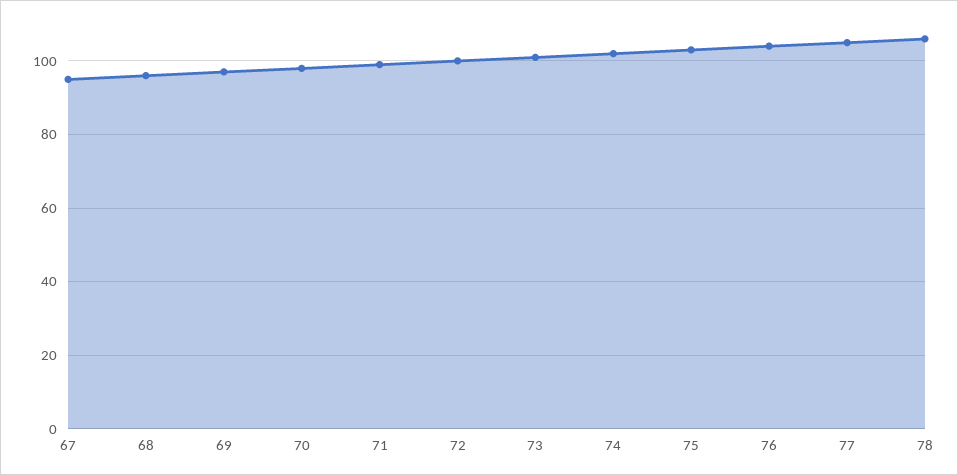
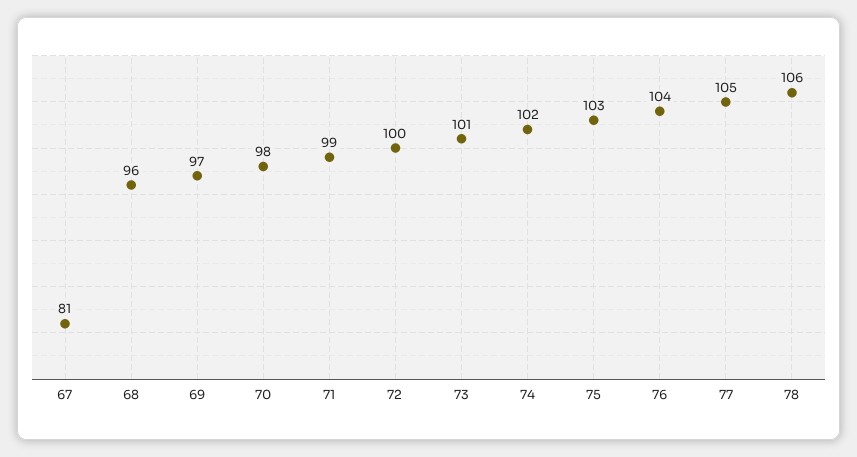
67: 95 -> 81

